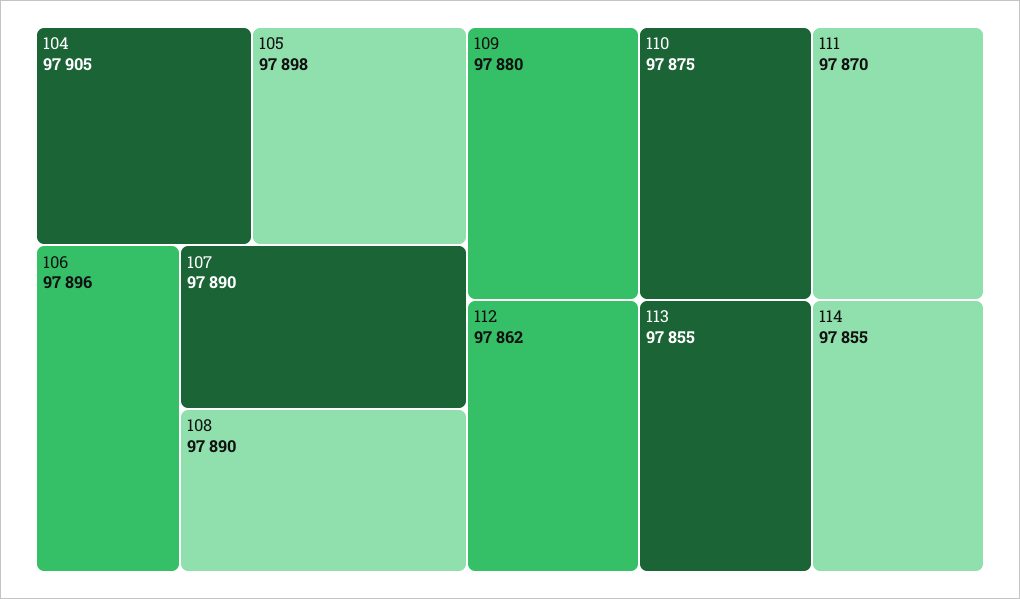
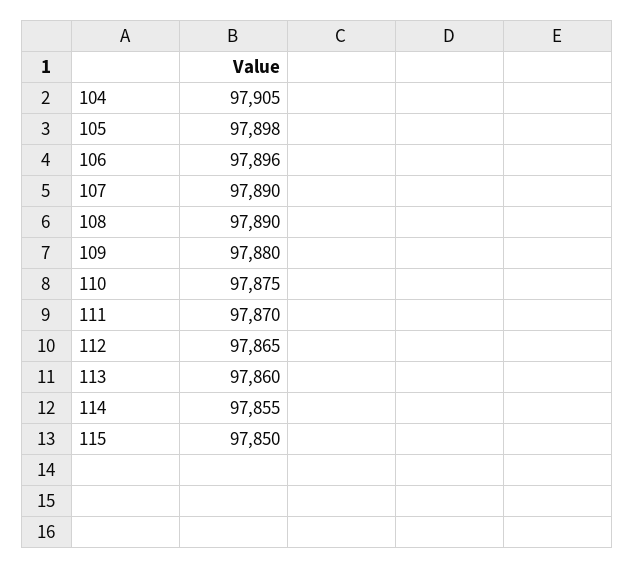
112: 97862 -> 97865
113: 97855 -> 97860
115: none -> 97850

